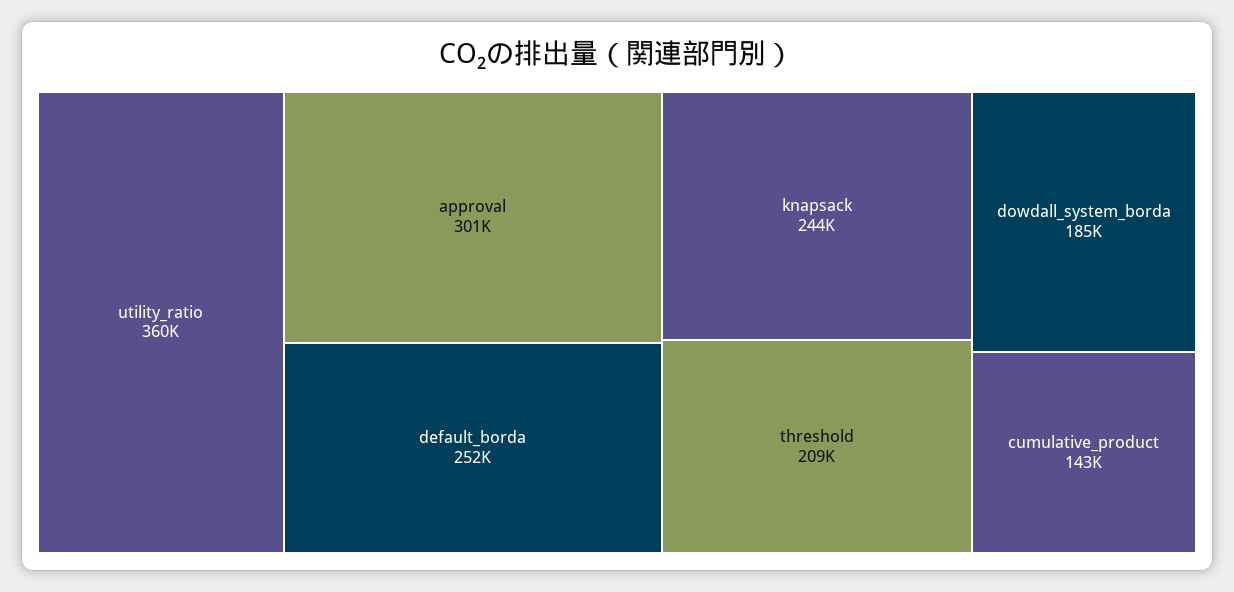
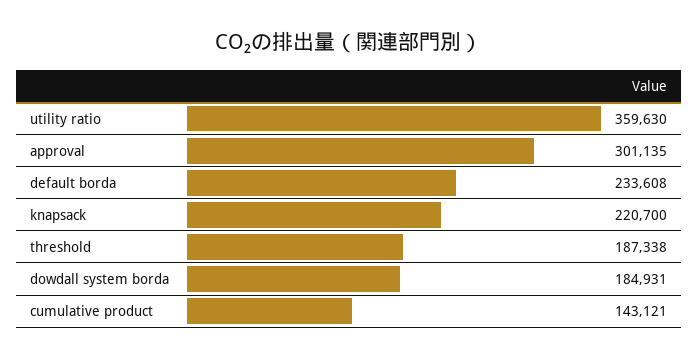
default_borda: 252000 -> 233608
knapsack: 244000 -> 220700
threshold: 209000 -> 187338

